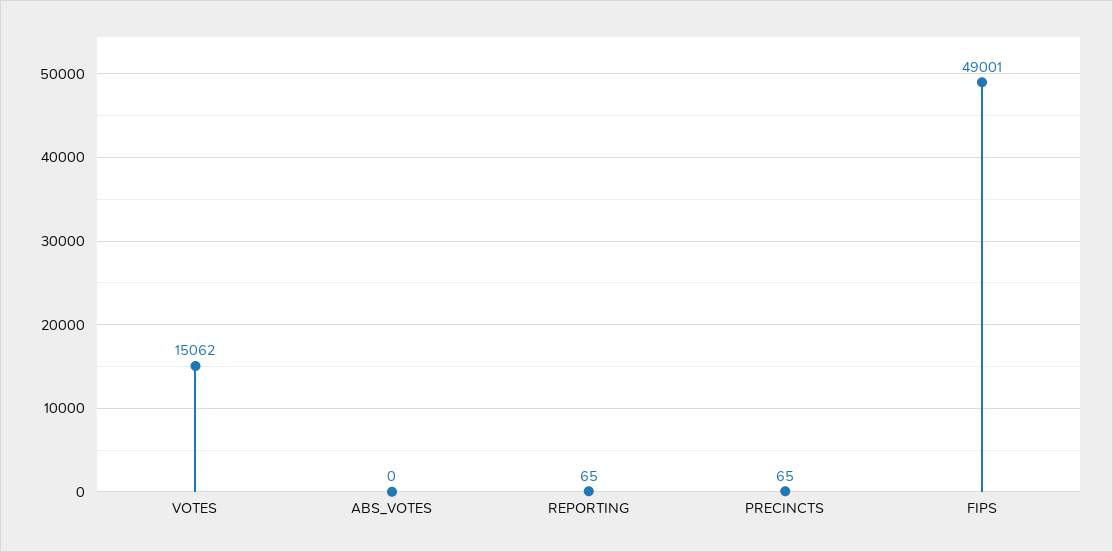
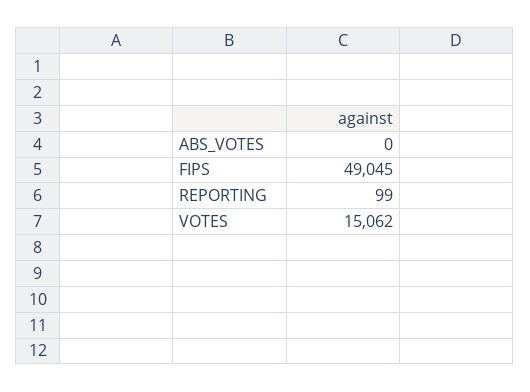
REPORTING: 65 -> 99
PRECINCTS: 65 -> none
FIPS: 49001 -> 49045

